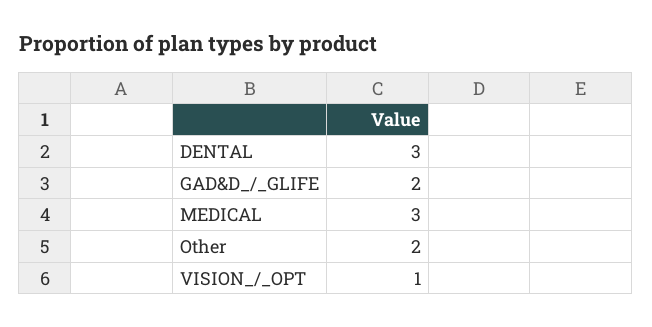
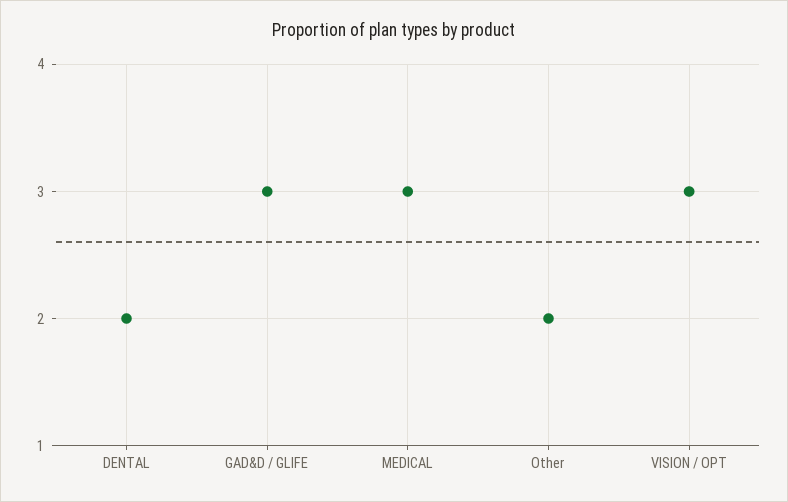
DENTAL: 3 -> 2
GAD&D_/_GLIFE: 2 -> 3
VISION_/_OPT: 1 -> 3

